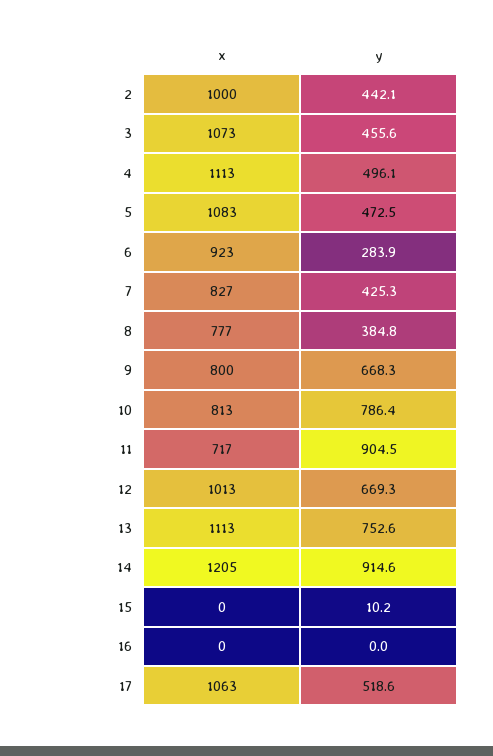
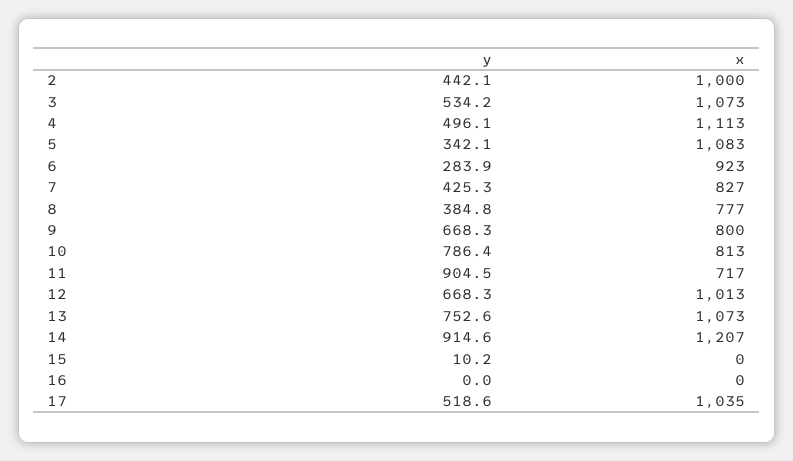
y, 3: 455.6 -> 534.2
y, 5: 472.5 -> 342.1
y, 12: 669.3 -> 668.3
x, 13: 1113 -> 1073
x, 14: 1205 -> 1207
x, 17: 1063 -> 1035

